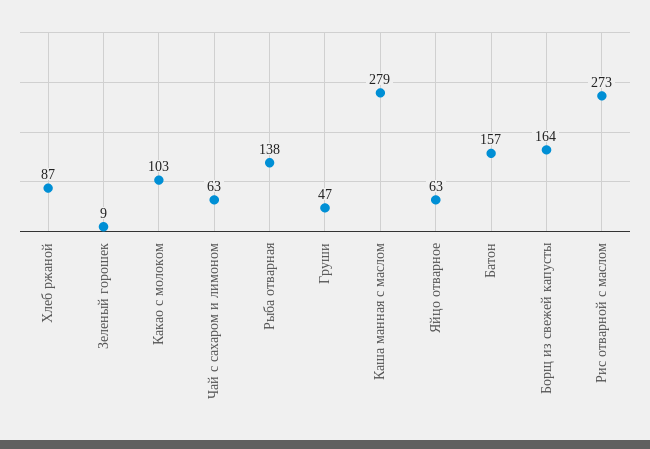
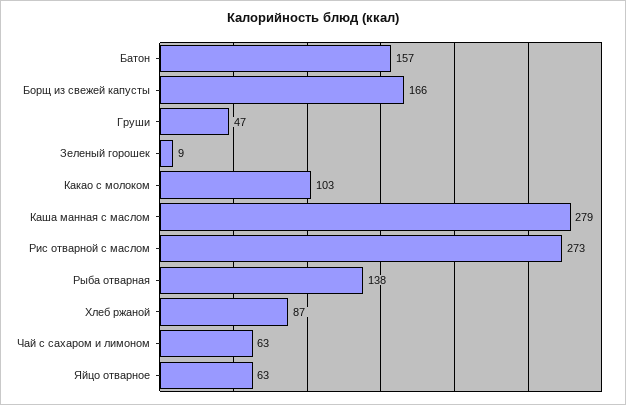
Борщ из свежей капусты: 164 -> 166

